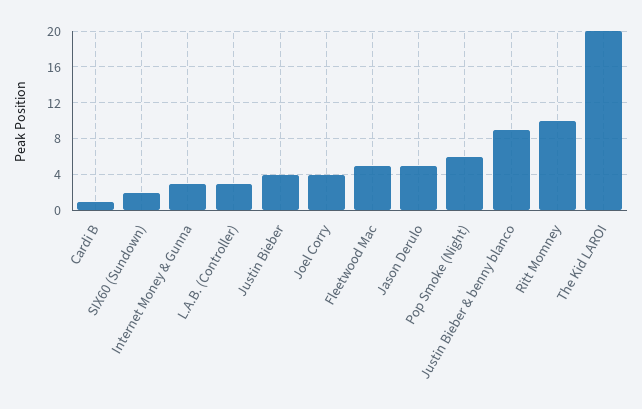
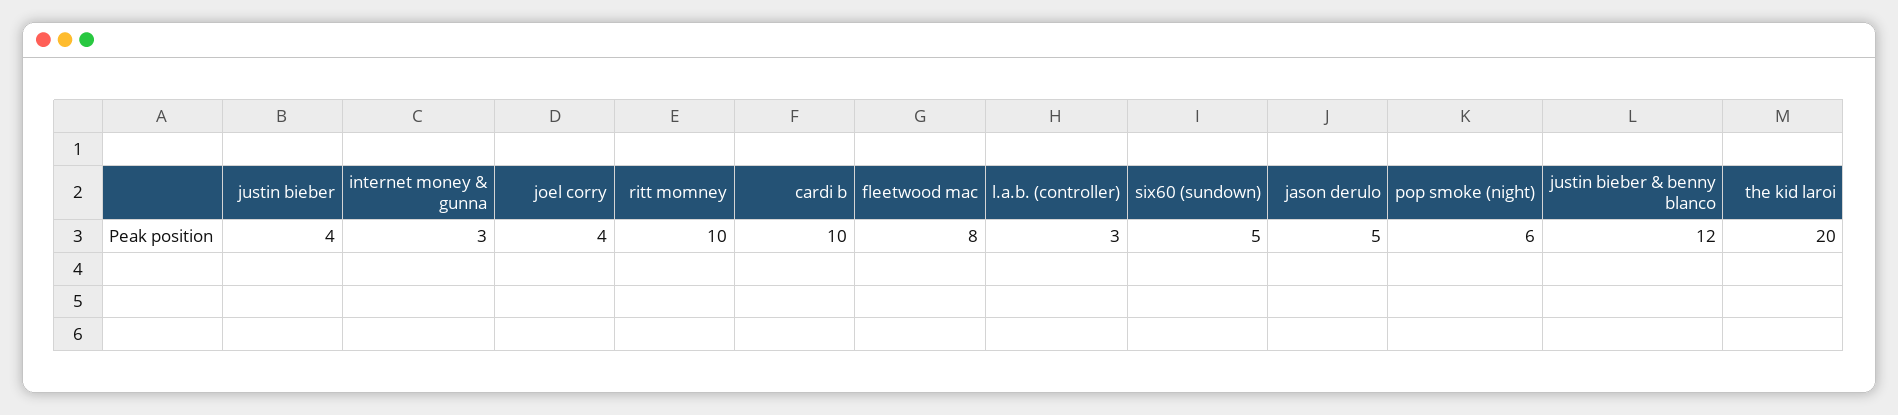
Cardi B: 1 -> 10
SIX60 (Sundown): 2 -> 5
Fleetwood Mac: 5 -> 8
Justin Bieber & benny blanco: 9 -> 12

